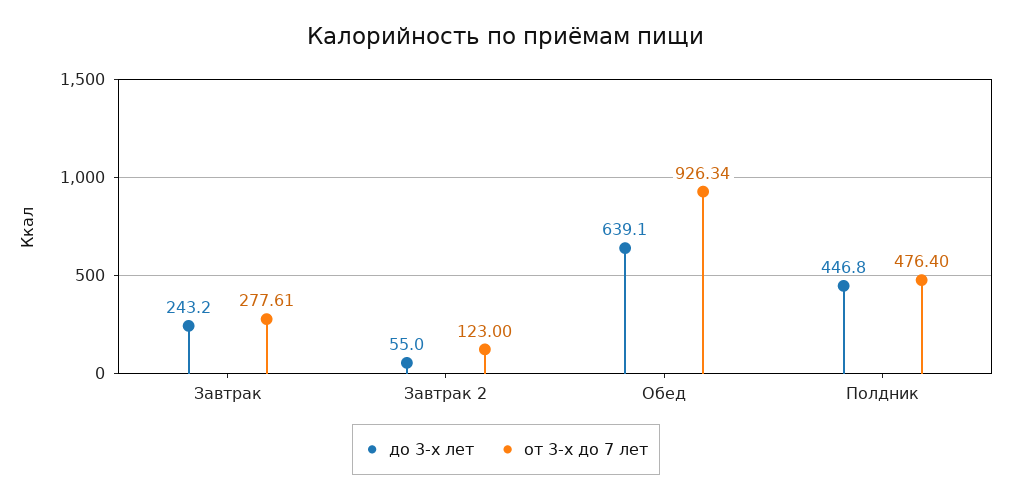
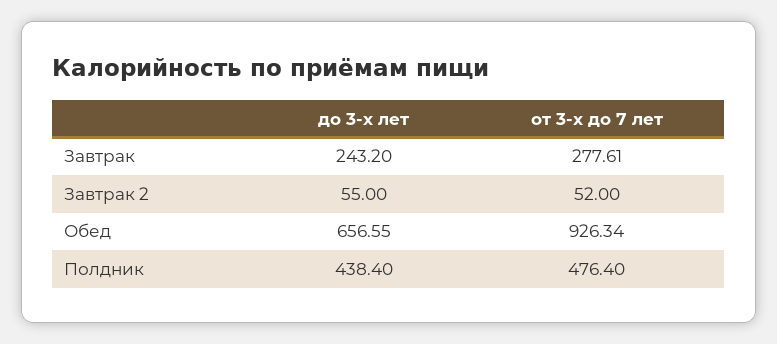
от 3-х до 7 лет, Завтрак 2: 123 -> 52
до 3-х лет, Обед: 639.1 -> 656.55
до 3-х лет, Полдник: 446.8 -> 438.4

